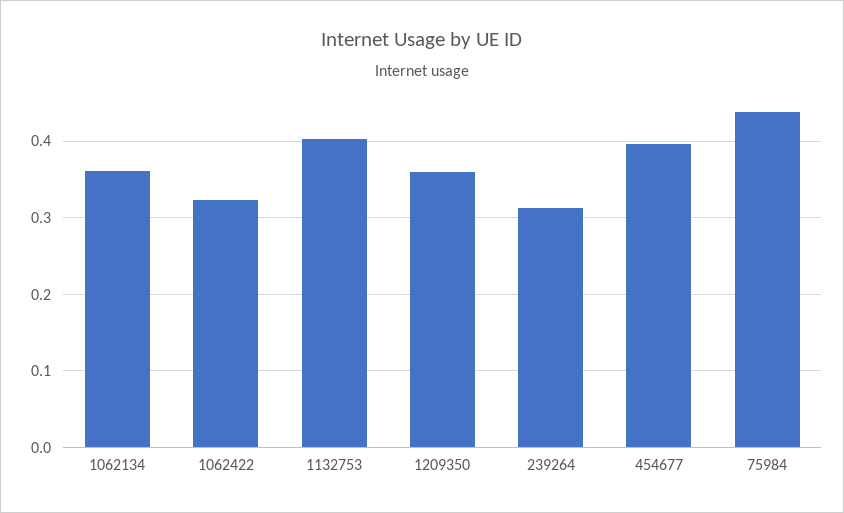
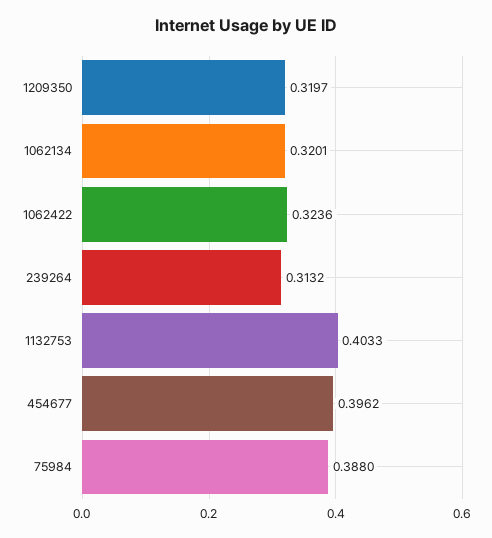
1062134: 0.36 -> 0.3201
1209350: 0.36 -> 0.3197
75984: 0.44 -> 0.388

